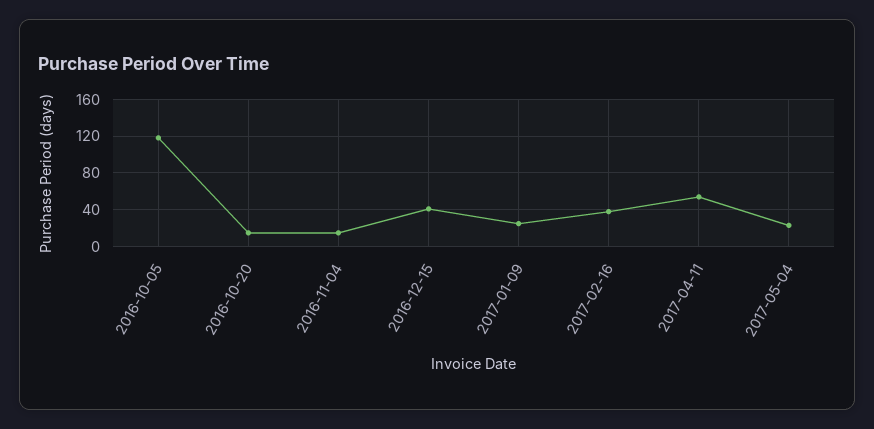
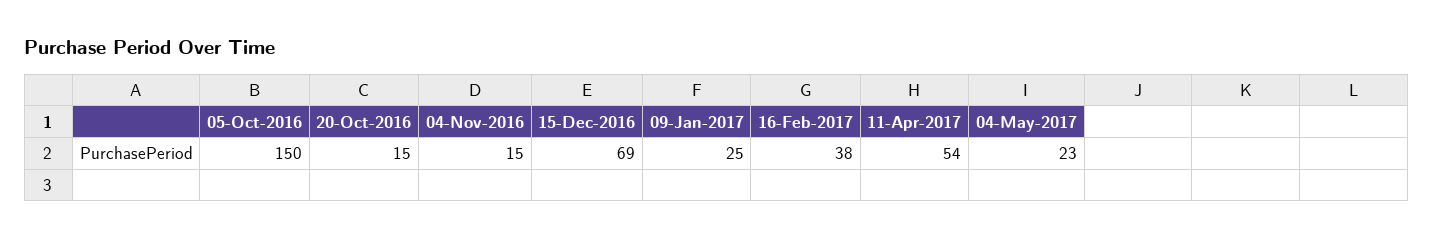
2016-10-05: 120 -> 150
2016-12-15: 40 -> 69

